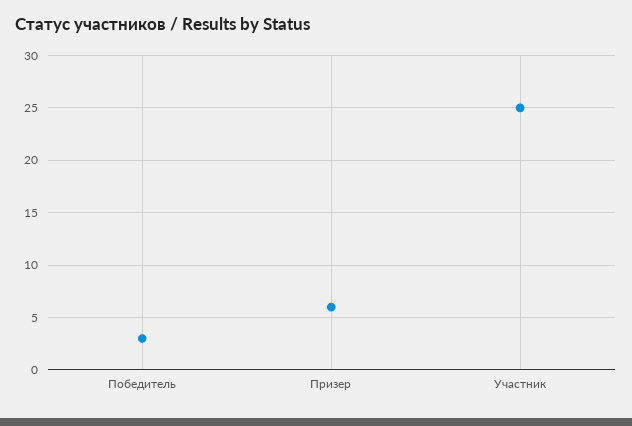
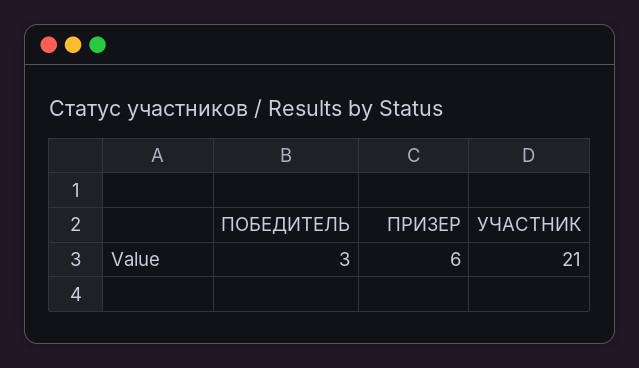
Участник: 25 -> 21

